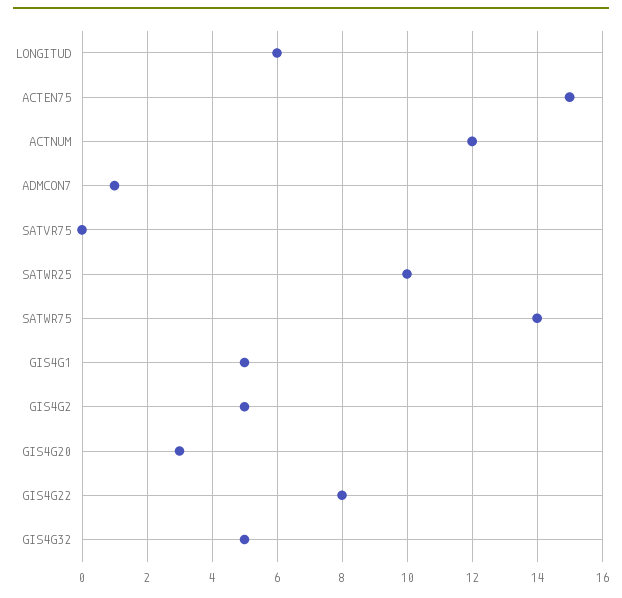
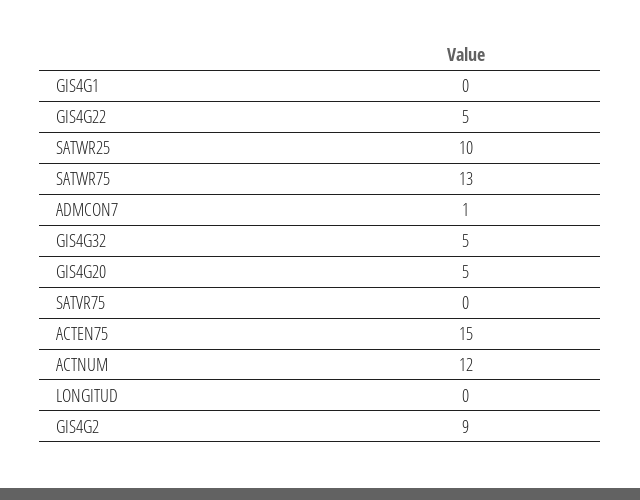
LONGITUD: 6 -> 0
SATWR75: 14 -> 13
GIS4G1: 5 -> 0
GIS4G2: 5 -> 9
GIS4G20: 3 -> 5
GIS4G22: 8 -> 5

